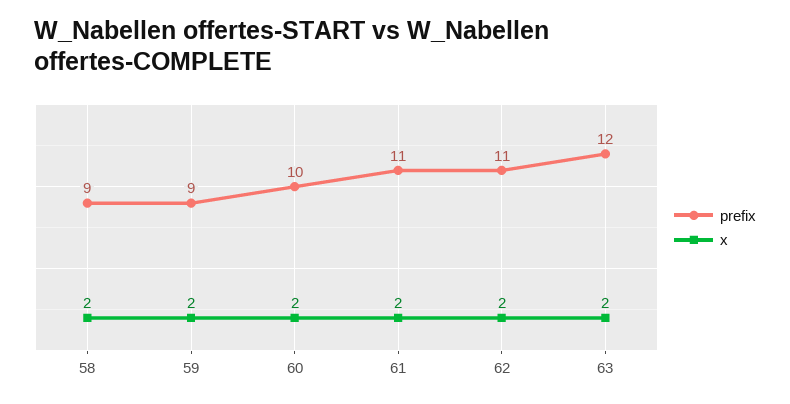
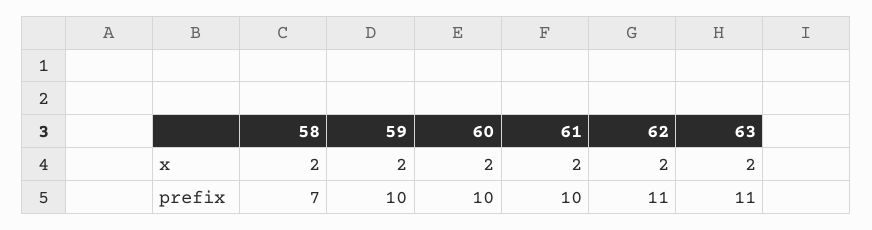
prefix, 58: 9 -> 7
prefix, 59: 9 -> 10
prefix, 61: 11 -> 10
prefix, 63: 12 -> 11

